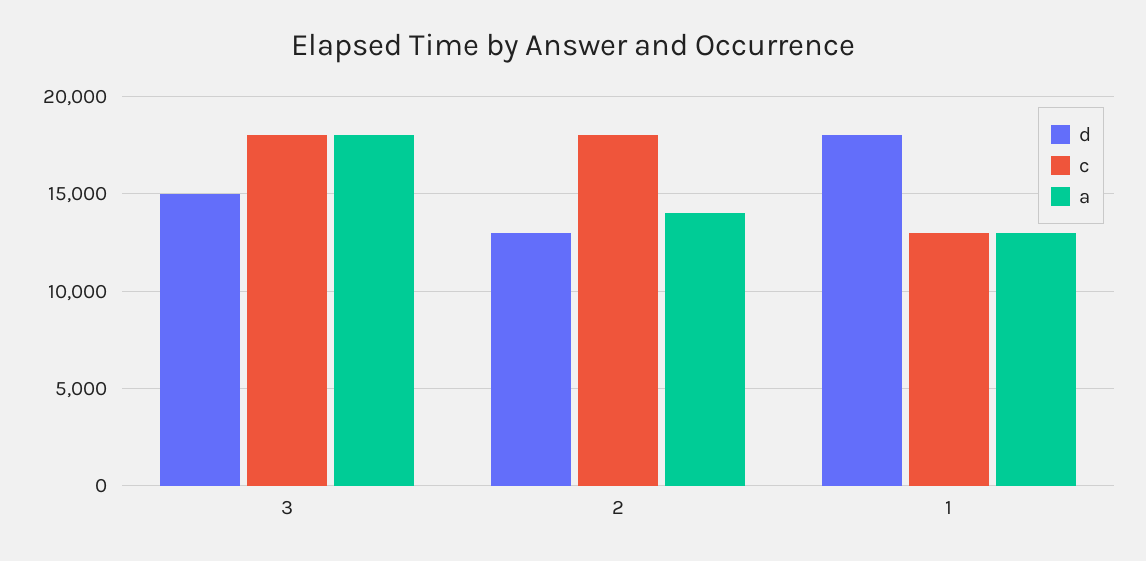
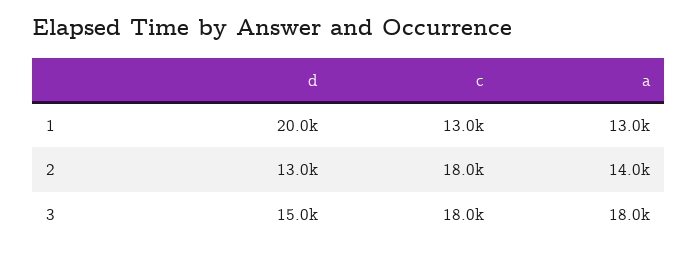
d, 1: 18000 -> 20000

